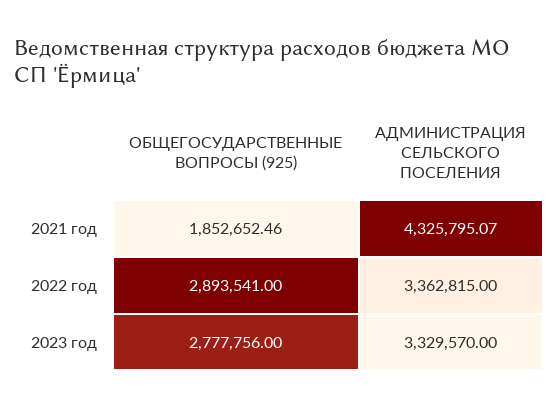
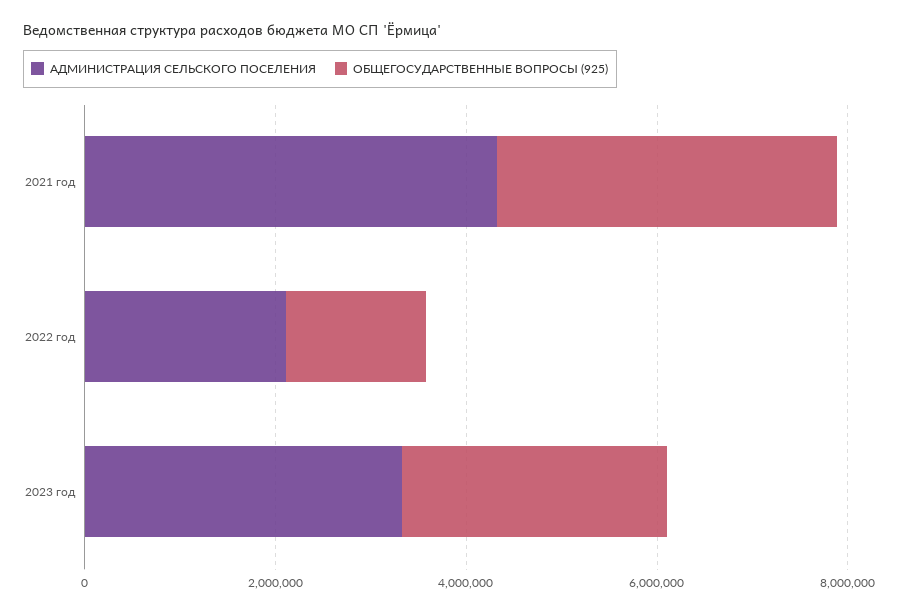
ОБЩЕГОСУДАРСТВЕННЫЕ ВОПРОСЫ (925), 2021 год: 1852652.46 -> 3500000
ОБЩЕГОСУДАРСТВЕННЫЕ ВОПРОСЫ (925), 2022 год: 2893541 -> 1500000
АДМИНИСТРАЦИЯ СЕЛЬСКОГО ПОСЕЛЕНИЯ, 2022 год: 3362815 -> 2000000

